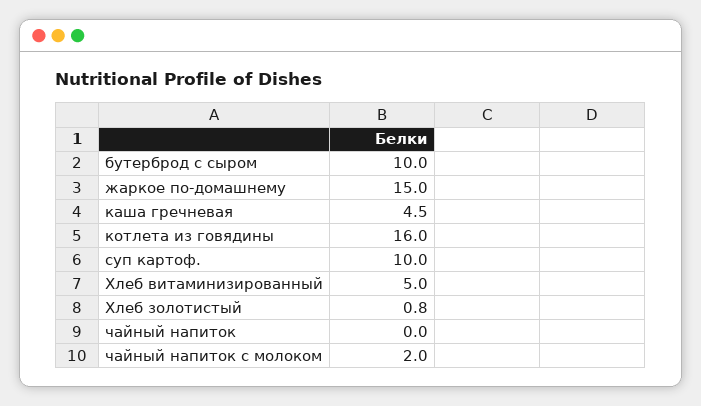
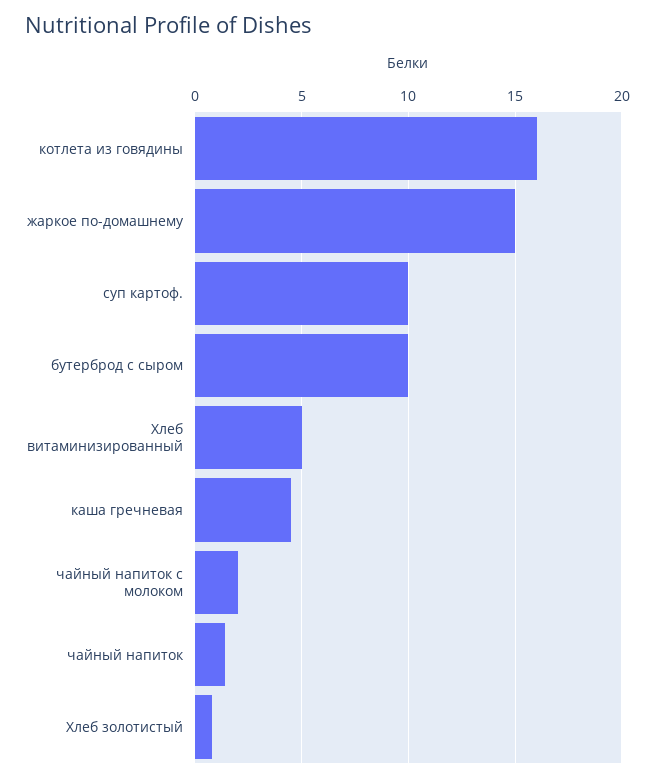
чайный напиток: 0 -> 1.5

